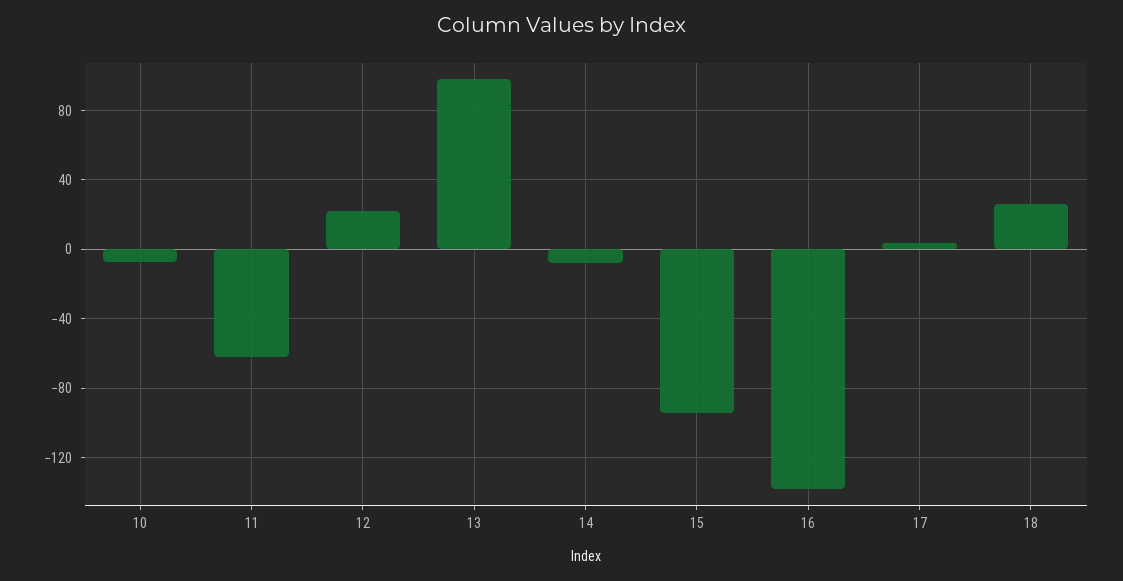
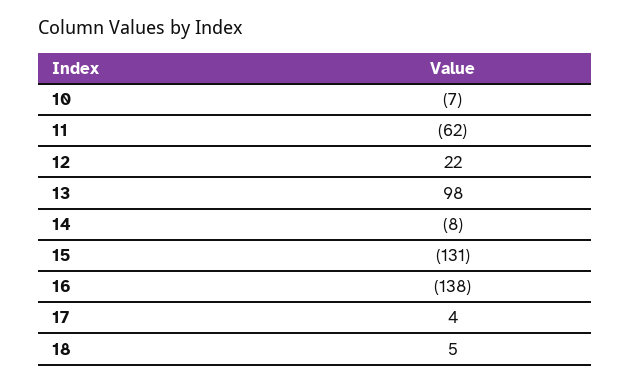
15: -95 -> -131
18: 25 -> 5

